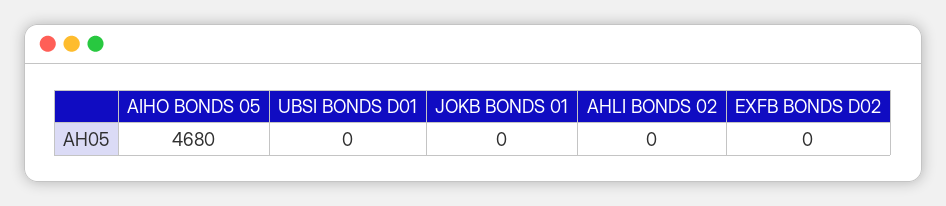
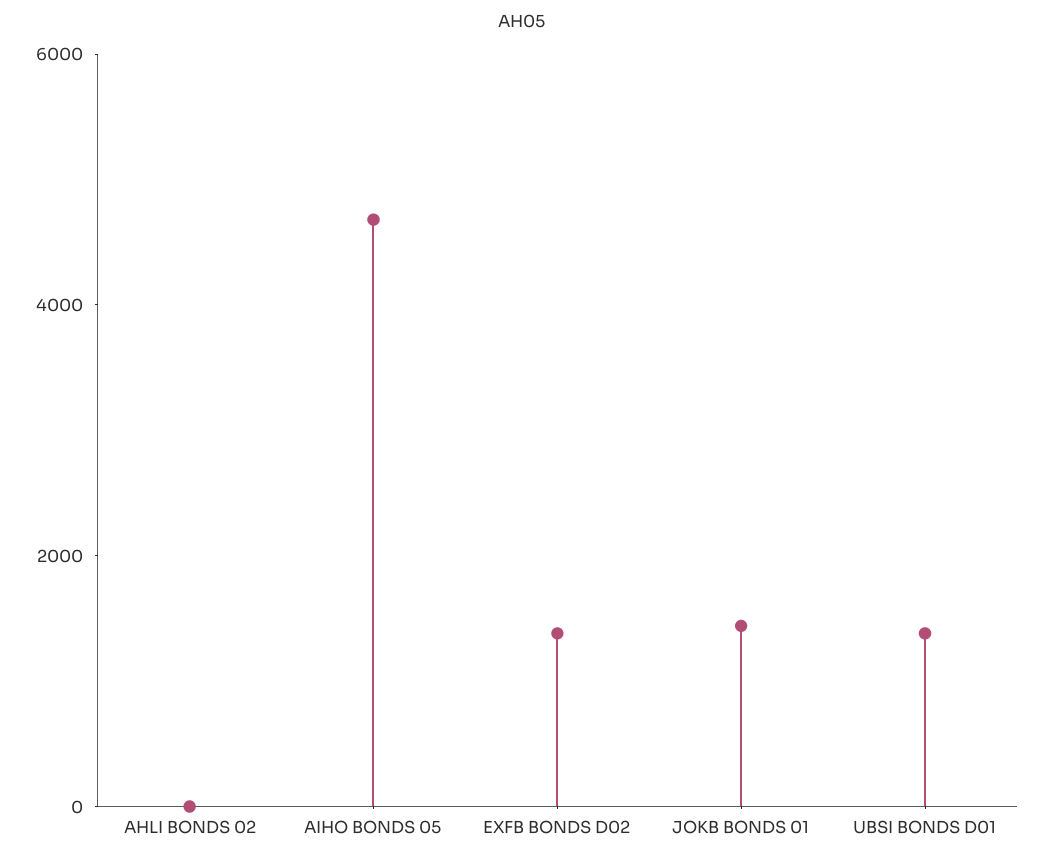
UBSI BONDS D01: 0 -> 1500
JOKB BONDS 01: 0 -> 1500
EXFB BONDS D02: 0 -> 1500

